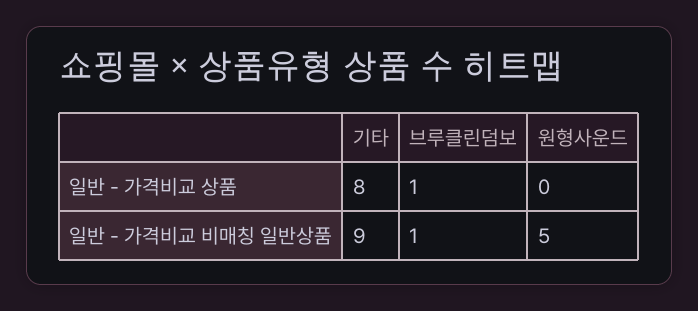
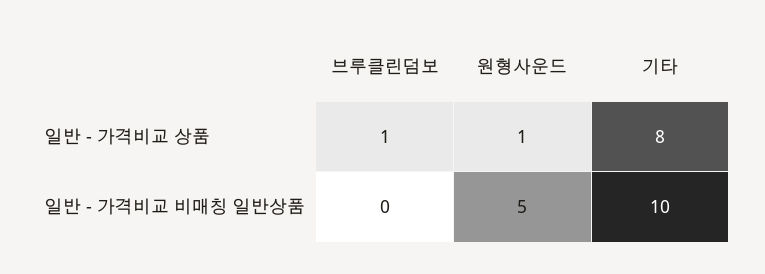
원형사운드, 일반 - 가격비교 상품: 0 -> 1
기타, 일반 - 가격비교 비매칭 일반상품: 9 -> 10
브루클린덤보, 일반 - 가격비교 비매칭 일반상품: 1 -> 0

